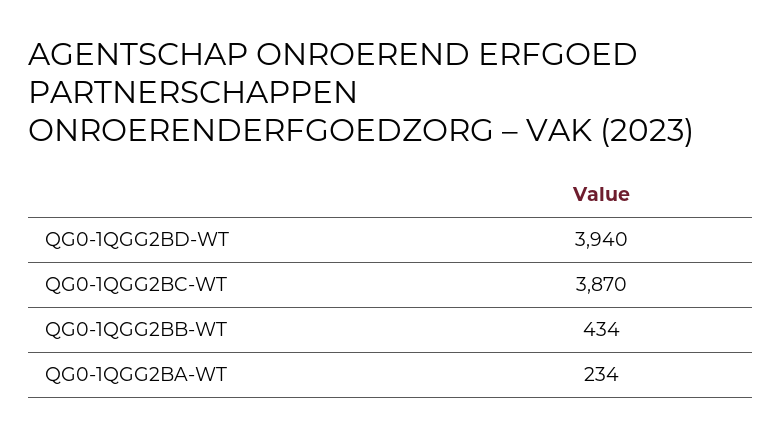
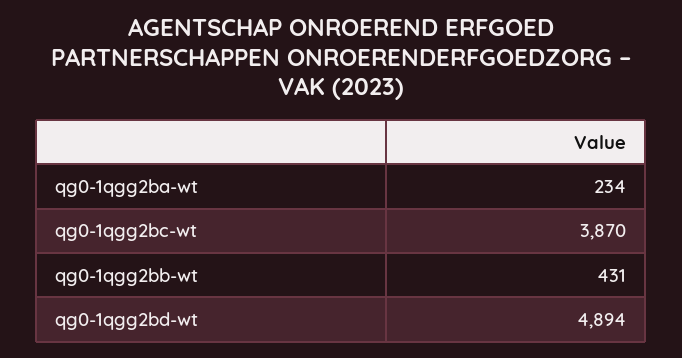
QG0-1QGG2BD-WT: 3940 -> 4894
QG0-1QGG2BB-WT: 434 -> 431

